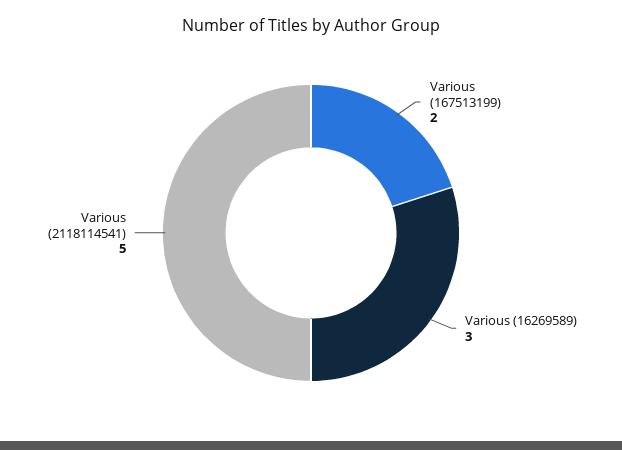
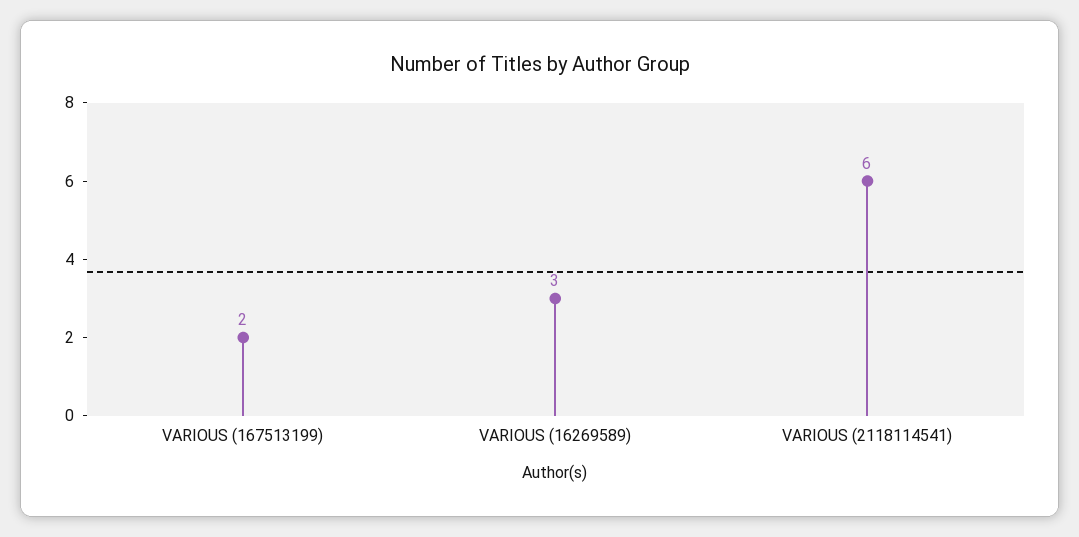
Various (2118114541): 5 -> 6

